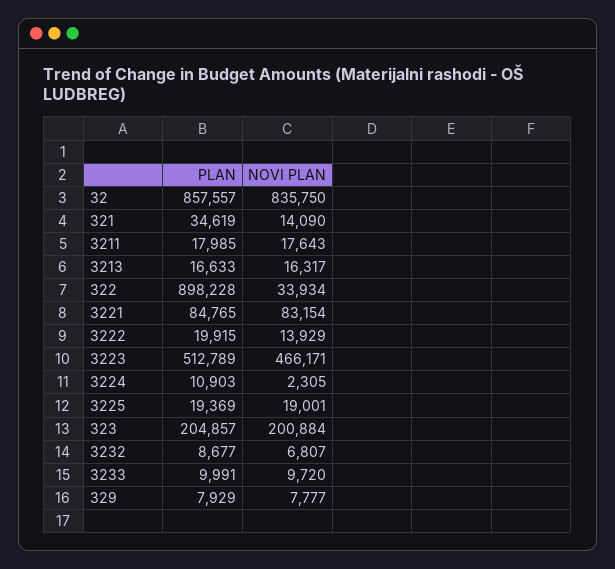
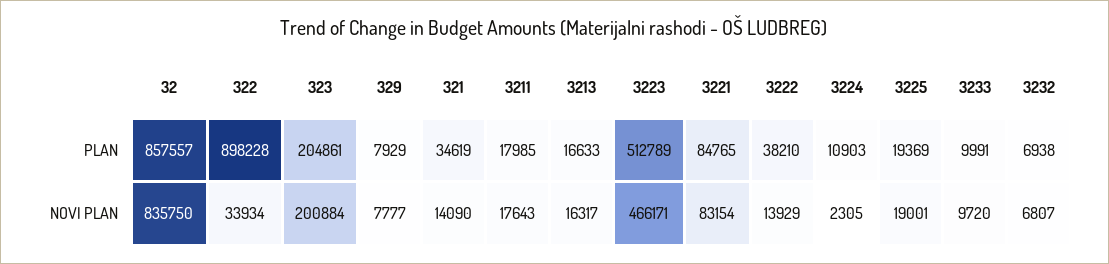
PLAN, 3222: 19915 -> 38210
PLAN, 323: 204857 -> 204861
PLAN, 3232: 8677 -> 6938

